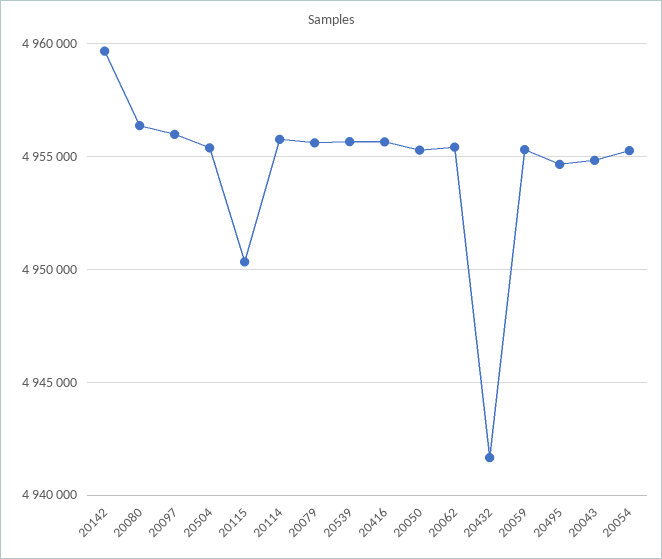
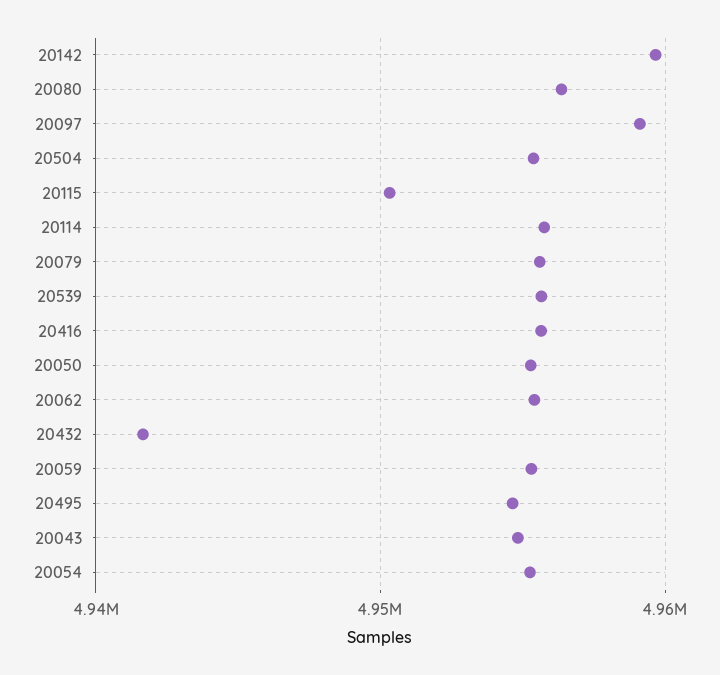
20097: 4956000 -> 4959000

